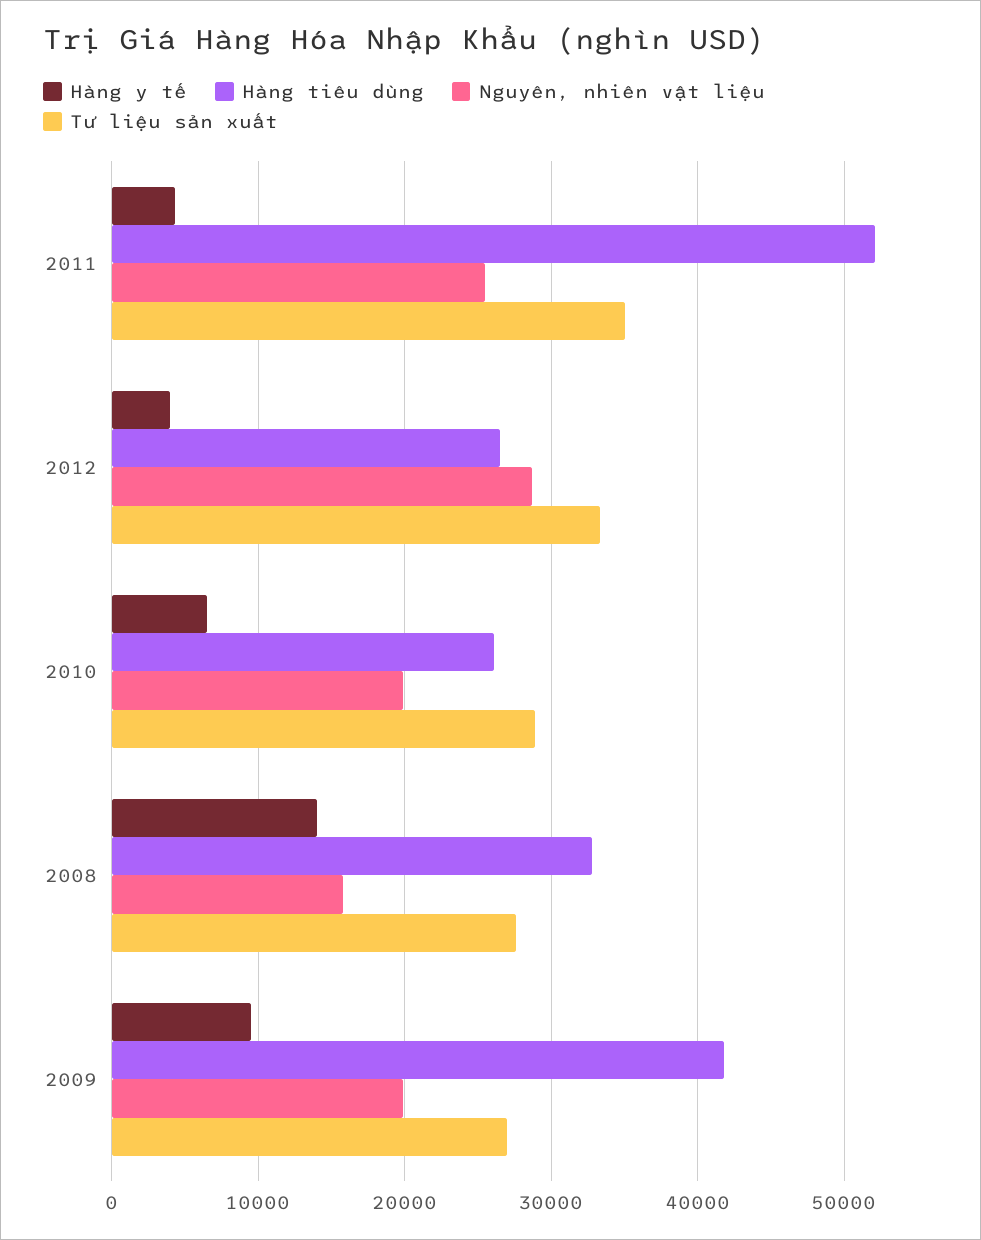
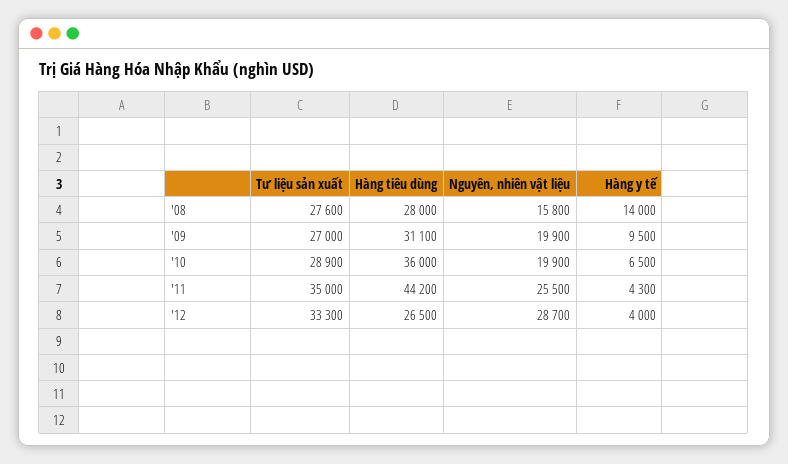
Hàng tiêu dùng, 2011: 52000 -> 44200
Hàng tiêu dùng, 2010: 26000 -> 36000
Hàng tiêu dùng, 2008: 33000 -> 28000
Hàng tiêu dùng, 2009: 42000 -> 31100

